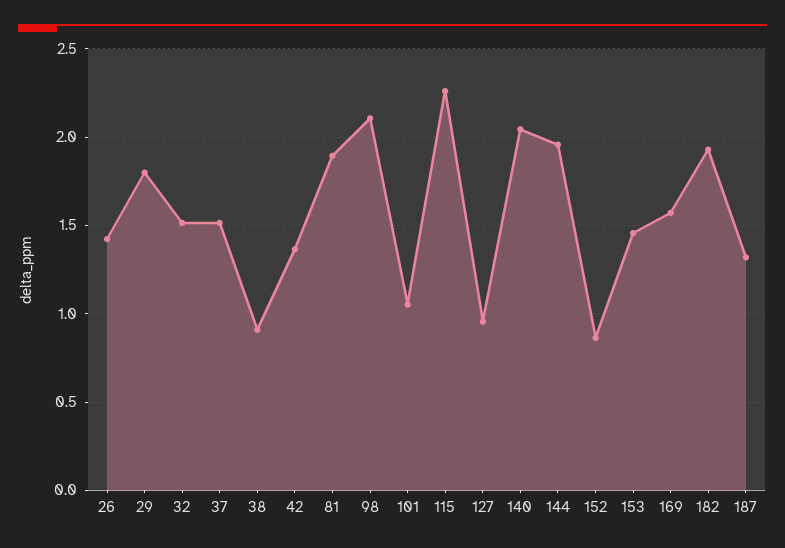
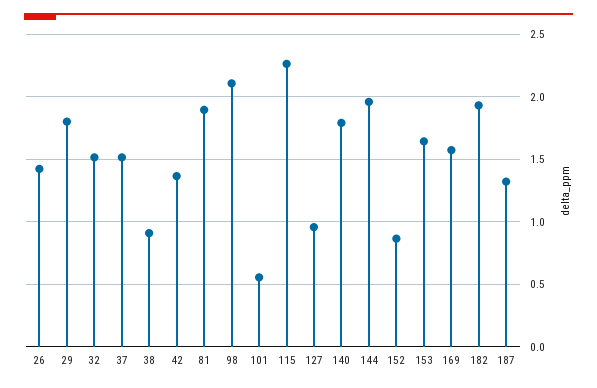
101: 1.05 -> 0.55
140: 2.05 -> 1.8
153: 1.45 -> 1.65

